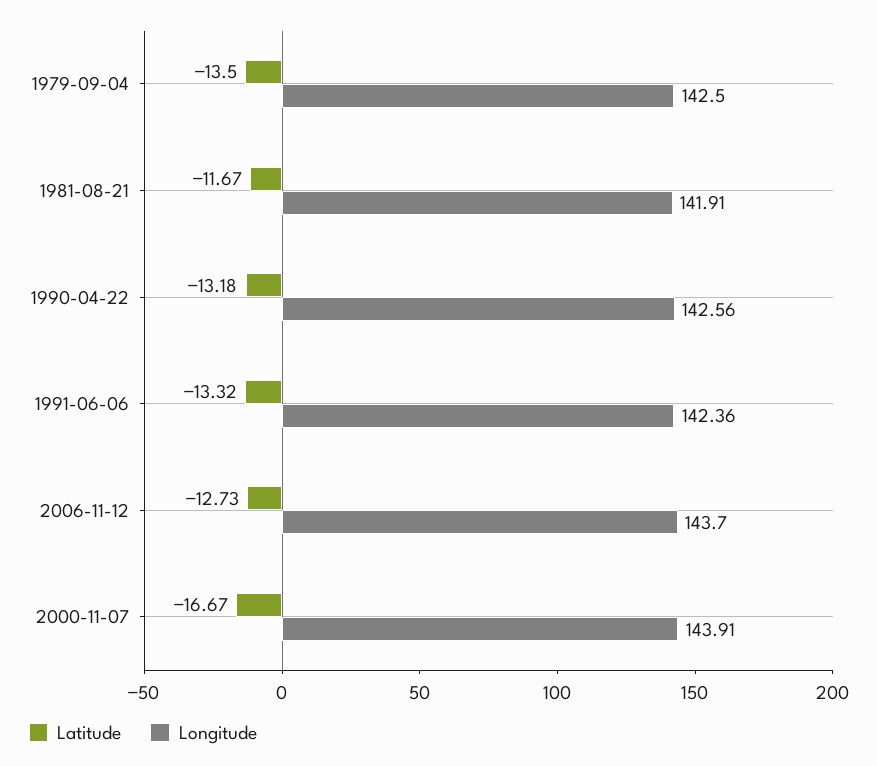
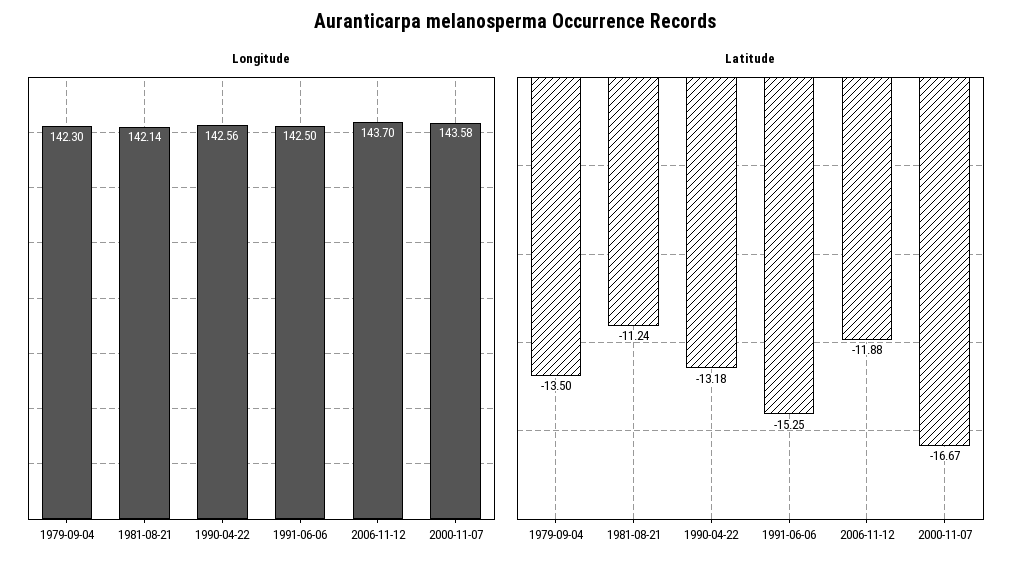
Longitude, 1979-09-04: 142.5 -> 142.3
Latitude, 1981-08-21: -11.67 -> -11.24
Longitude, 1981-08-21: 141.91 -> 142.14
Latitude, 1991-06-06: -13.32 -> -15.25
Longitude, 1991-06-06: 142.36 -> 142.5
Latitude, 2006-11-12: -12.73 -> -11.88
Longitude, 2000-11-07: 143.91 -> 143.58

